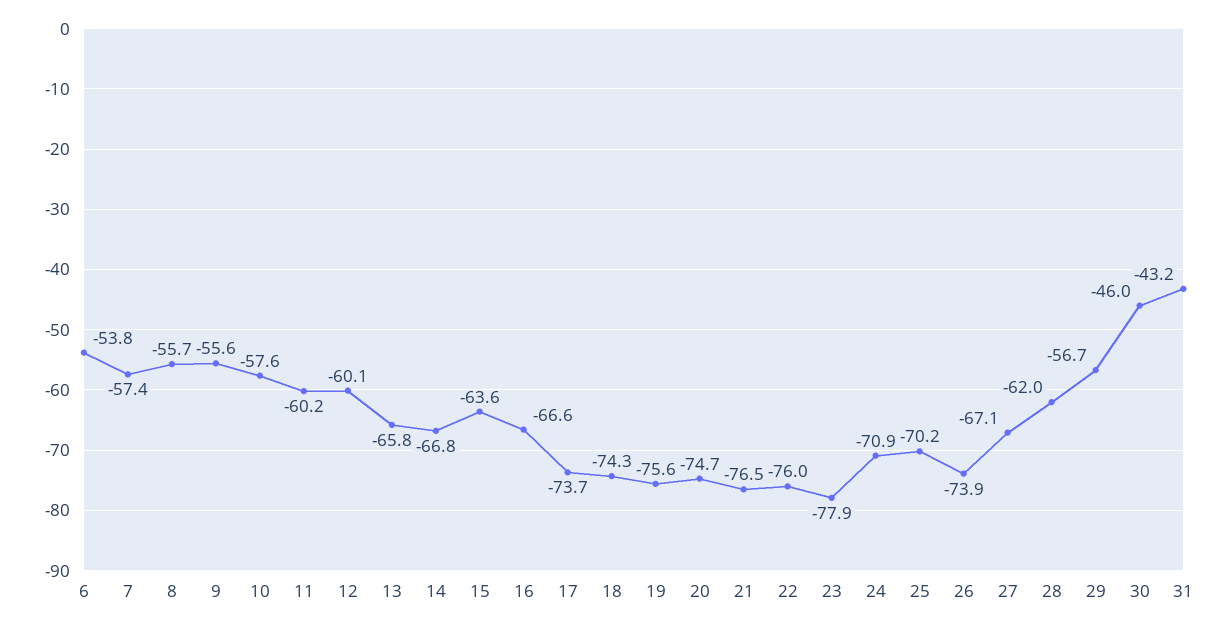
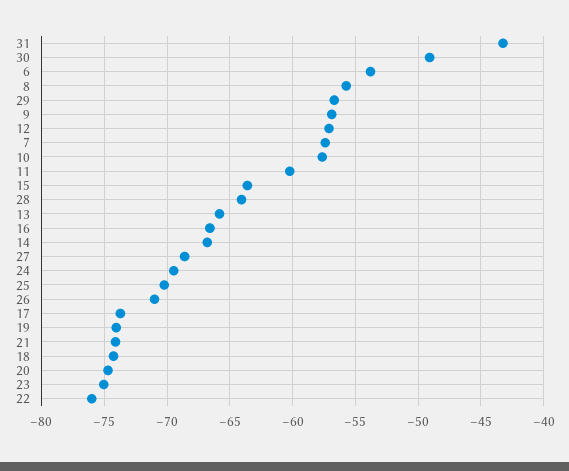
9: -55.6 -> -57
12: -60.1 -> -57
19: -75.6 -> -74
21: -76.5 -> -74
23: -77.9 -> -75
24: -70.9 -> -69.5
26: -73.9 -> -71
27: -67.1 -> -68.5
28: -62 -> -64
30: -46 -> -49

